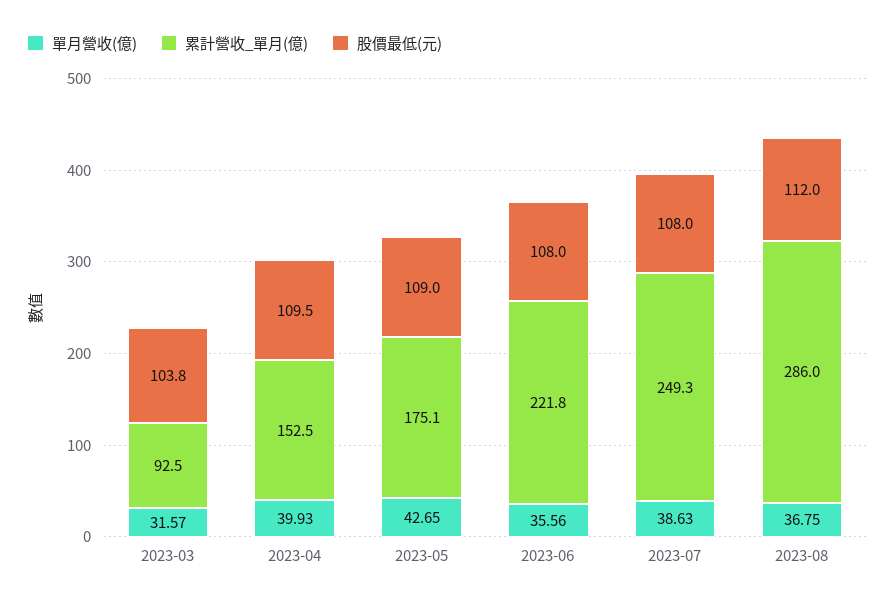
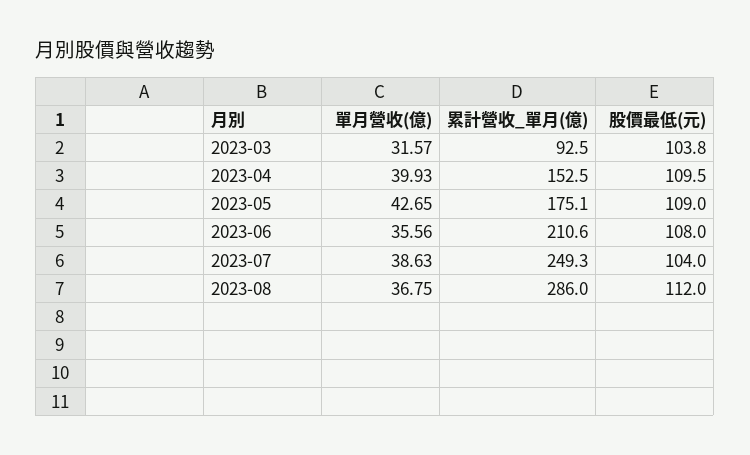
累計營收_單月(億), 2023-06: 221.8 -> 210.6
股價最低(元), 2023-07: 108 -> 104

